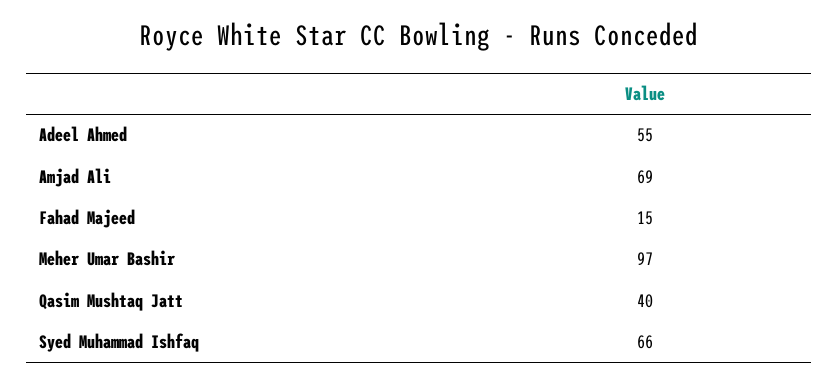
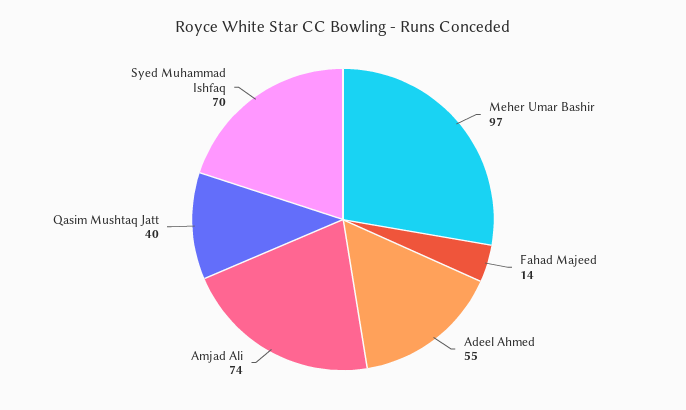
Amjad Ali: 69 -> 74
Fahad Majeed: 15 -> 14
Syed Muhammad Ishfaq: 66 -> 70

